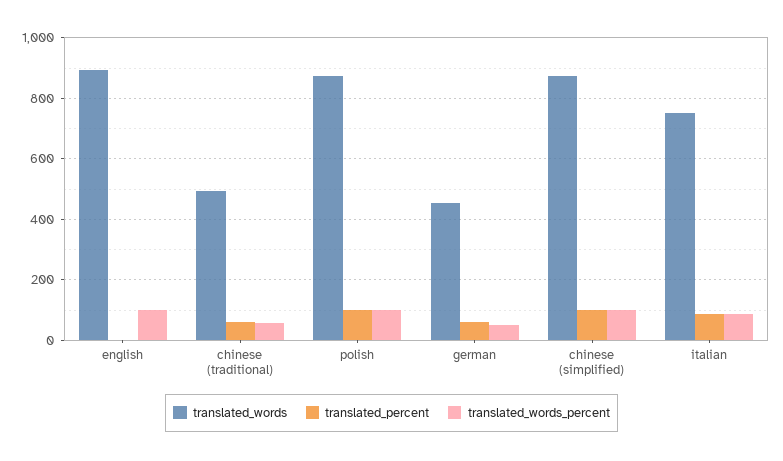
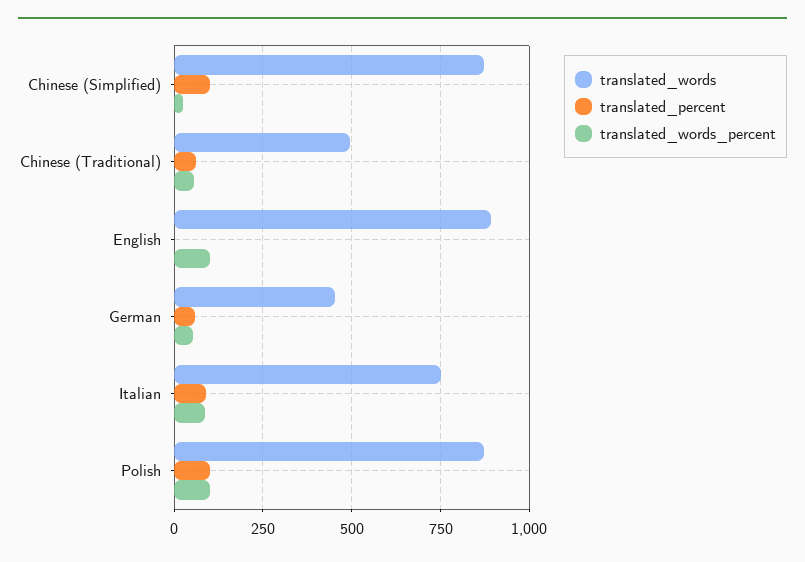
translated_words_percent, chinese (simplified): 100 -> 25

